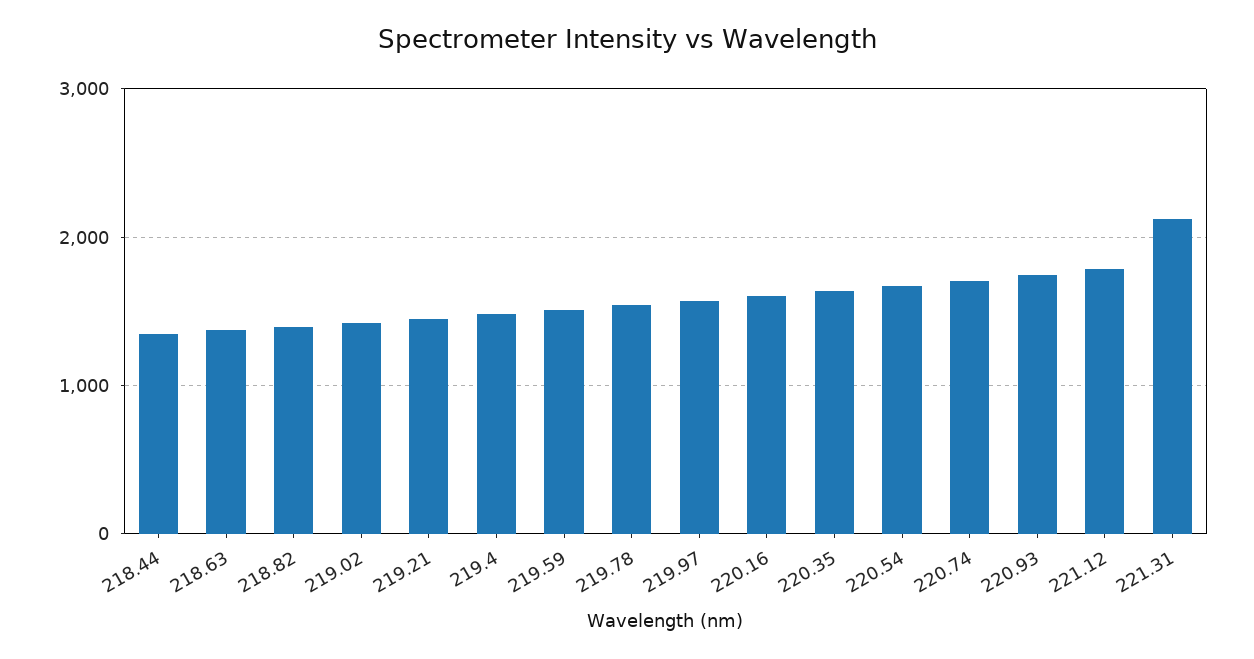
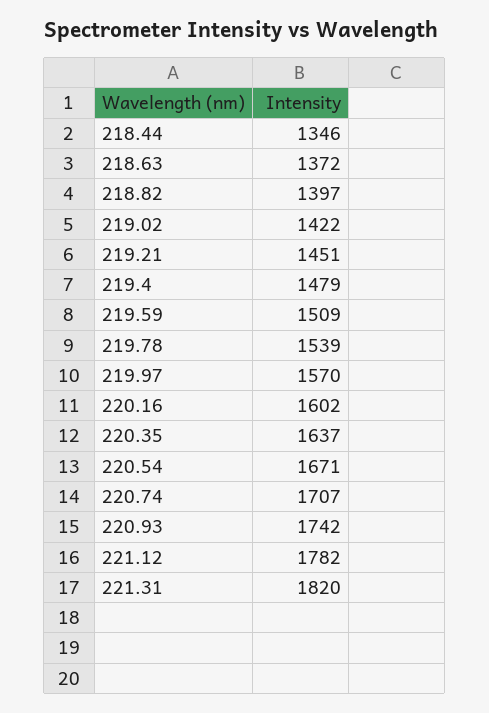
221.31: 2100 -> 1820

